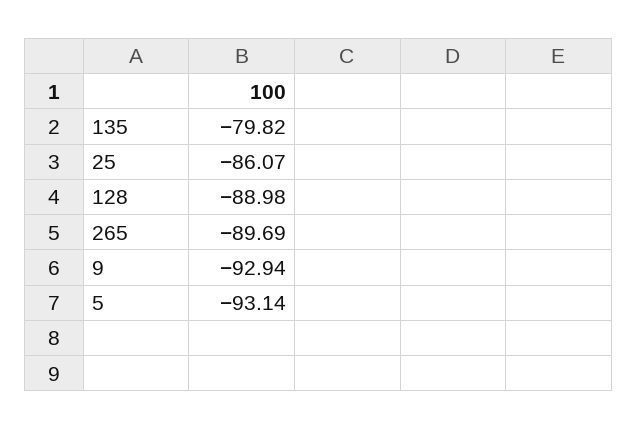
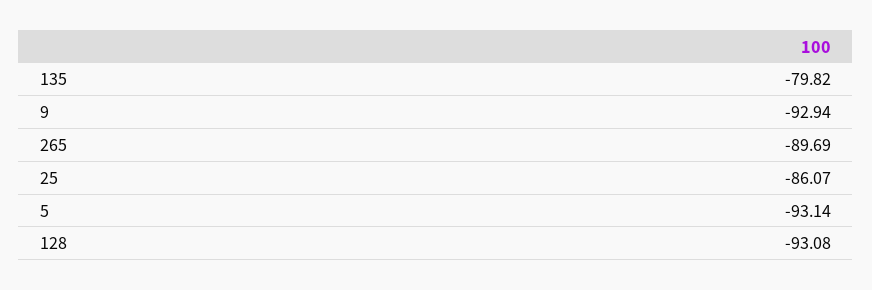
128: -88.98 -> -93.08

